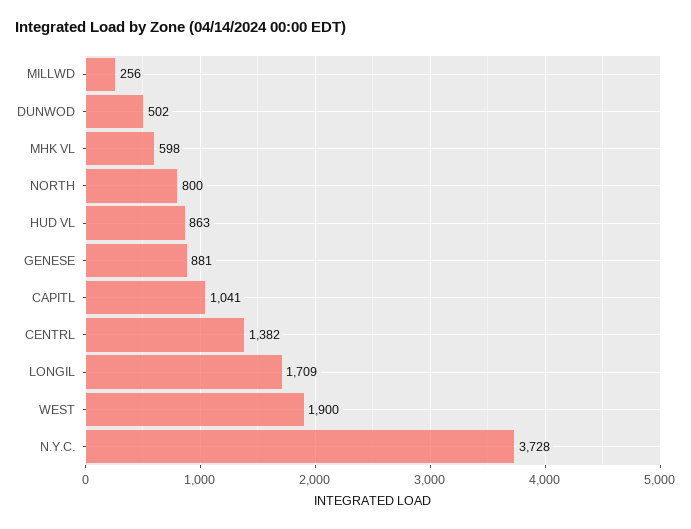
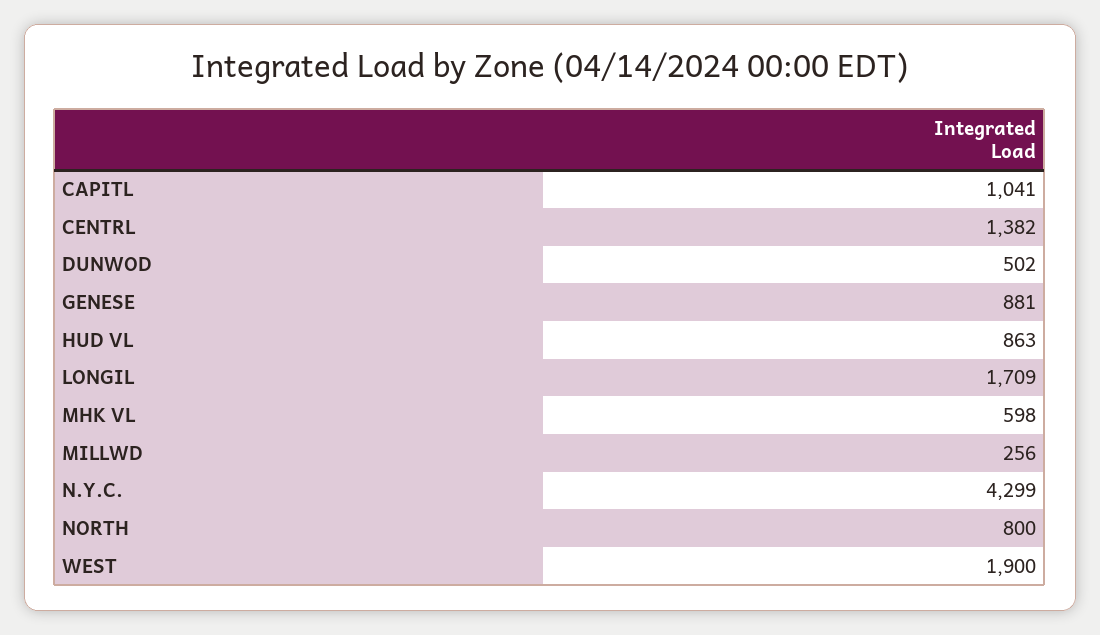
N.Y.C.: 3728 -> 4299

